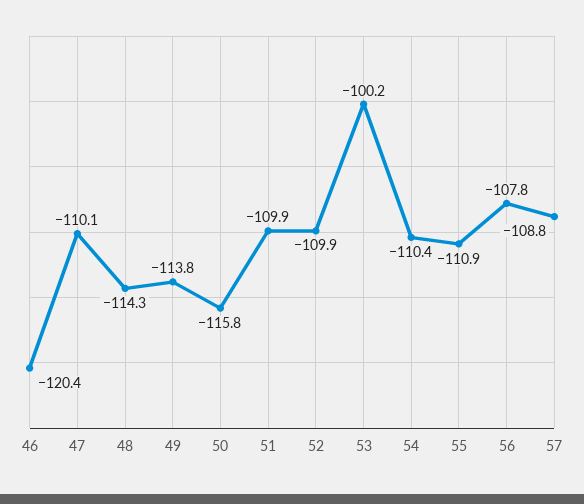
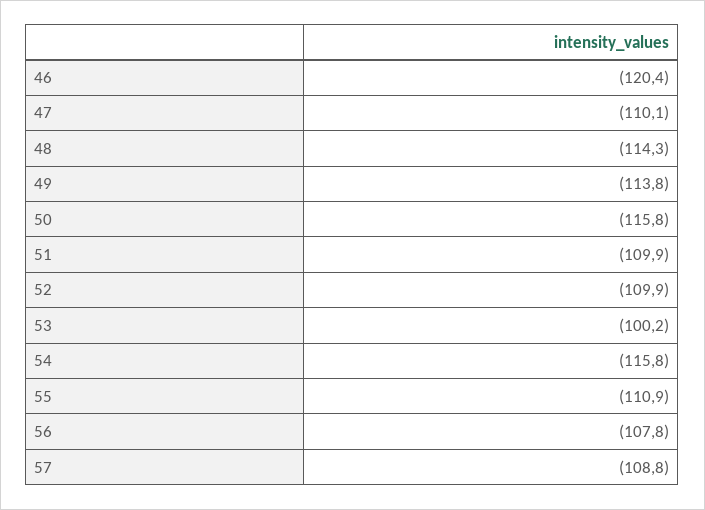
54: -110.4 -> -115.8

